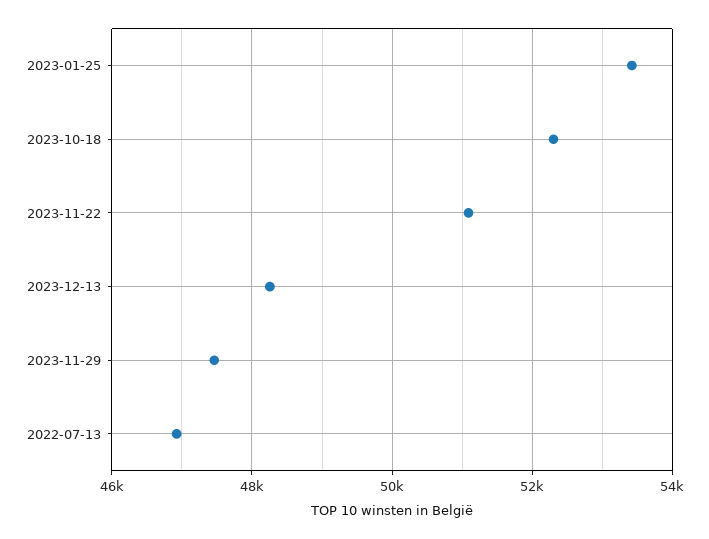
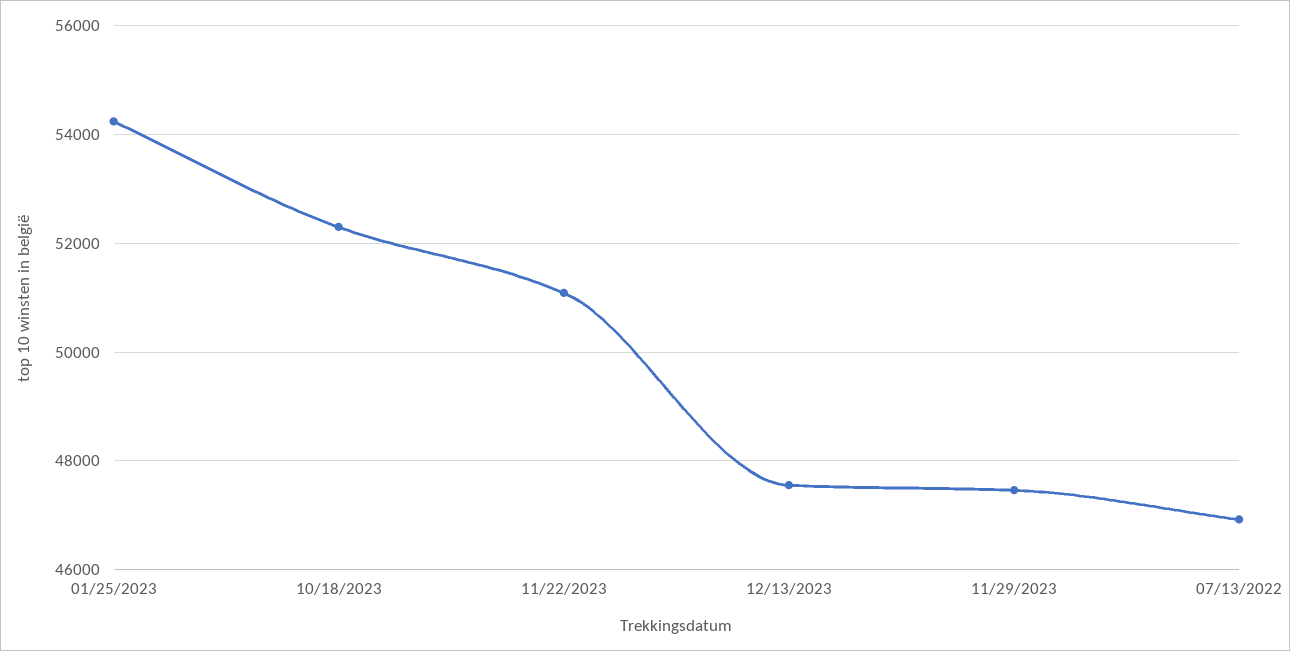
2023-01-25: 53400 -> 54200
2023-12-13: 48200 -> 47600

